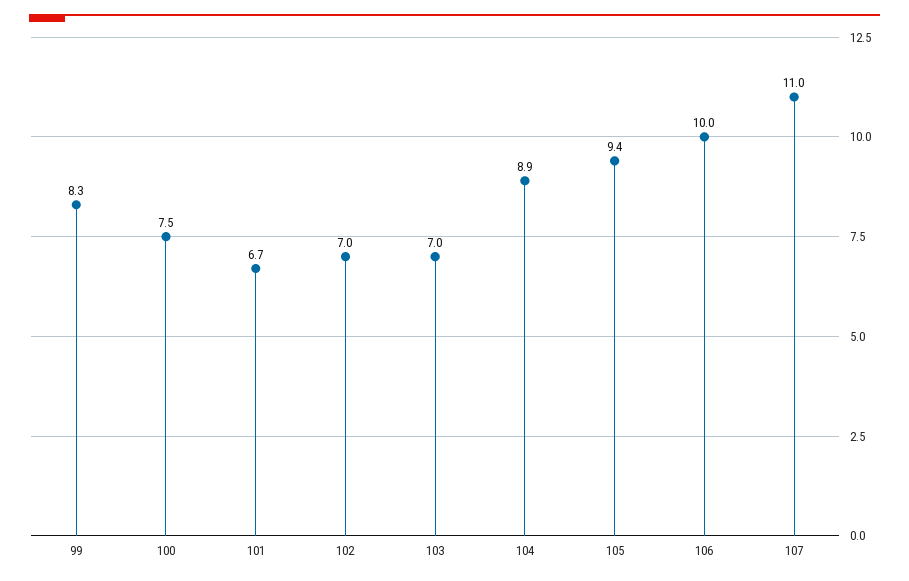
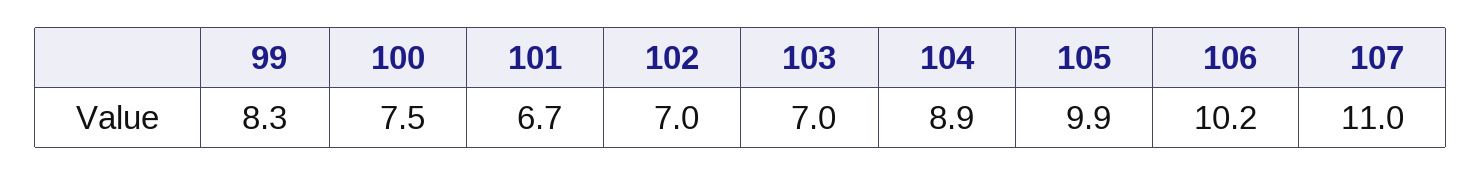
105: 9.4 -> 9.9
106: 10 -> 10.2

